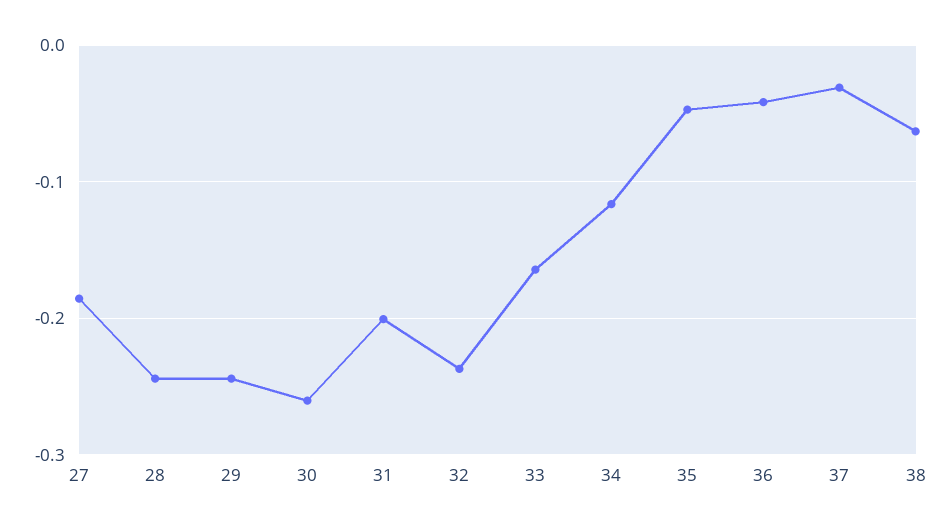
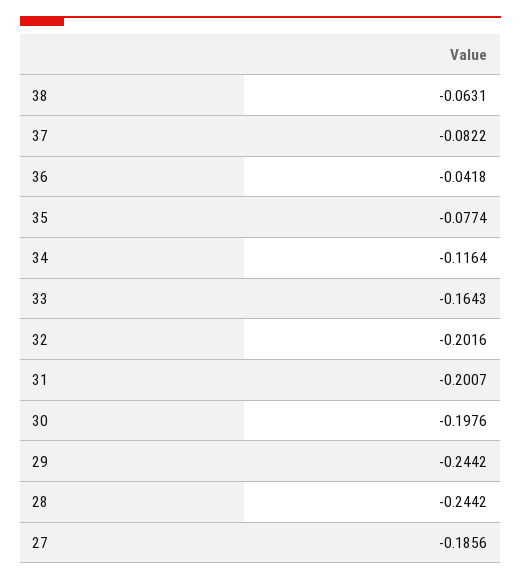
30: -0.26 -> -0.1976
32: -0.24 -> -0.2016
35: -0.05 -> -0.0774
37: -0.03 -> -0.0822

